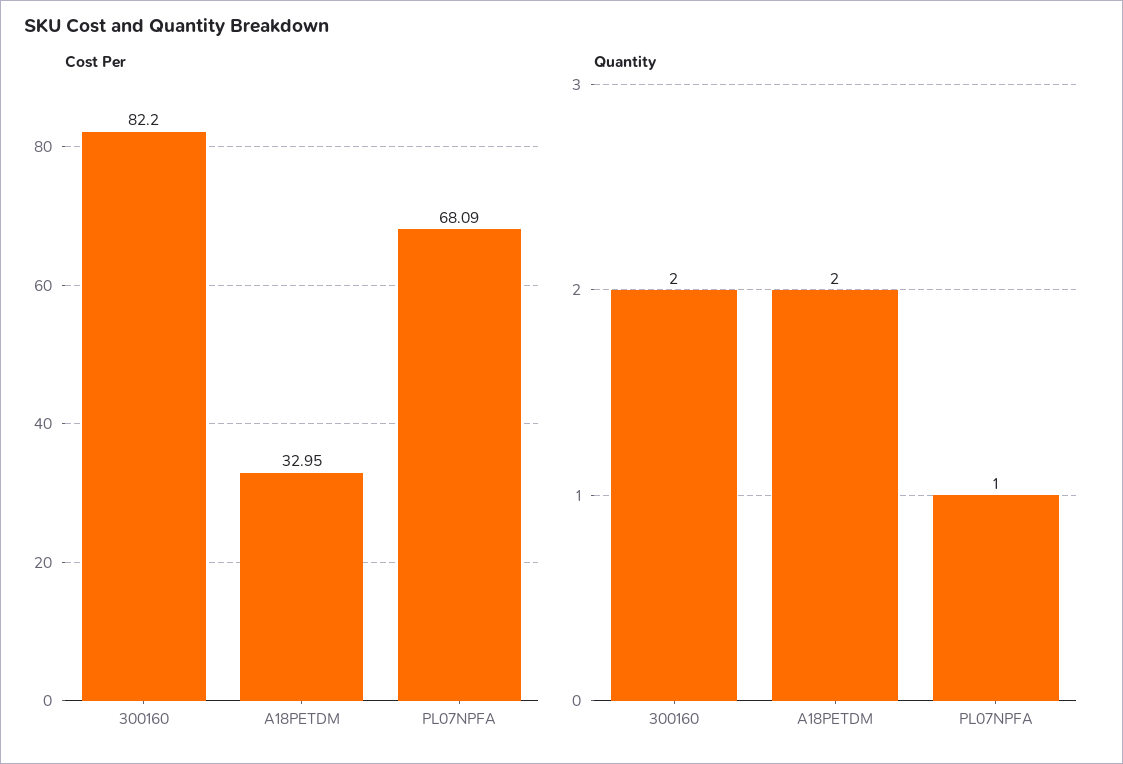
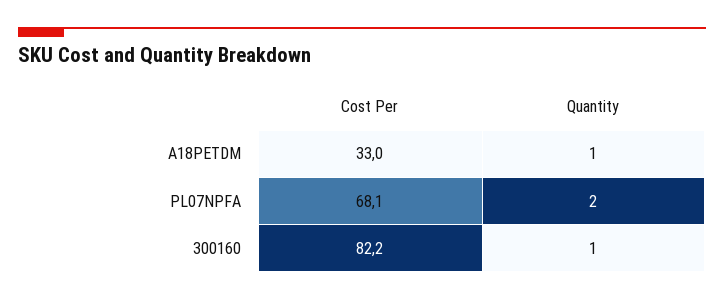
Quantity, 300160: 2 -> 1
Quantity, A18PETDM: 2 -> 1
Quantity, PL07NPFA: 1 -> 2

